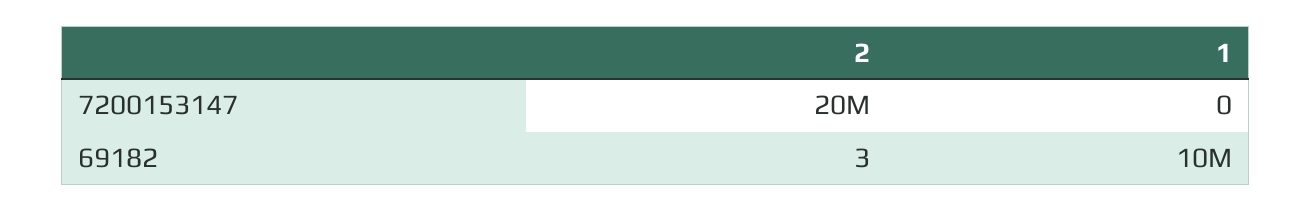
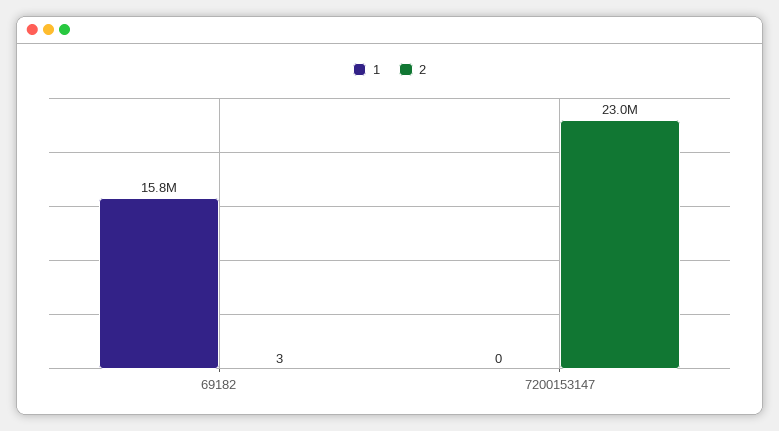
2, 7200153147: 20000000 -> 23000000
1, 69182: 10000000 -> 15800000

